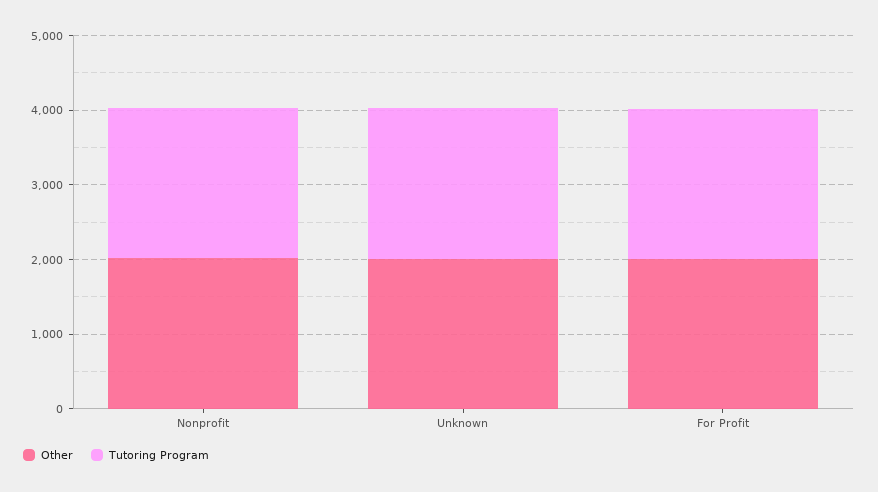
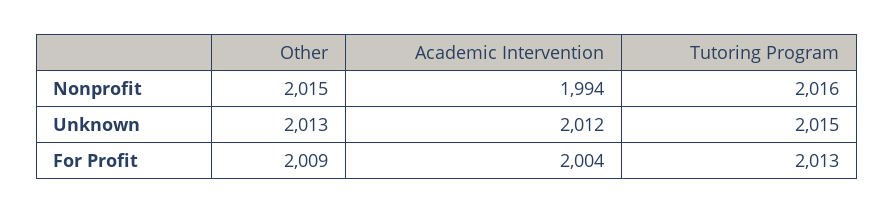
Academic Intervention, Nonprofit: none -> 1994
Academic Intervention, Unknown: none -> 2012
Academic Intervention, For Profit: none -> 2004

